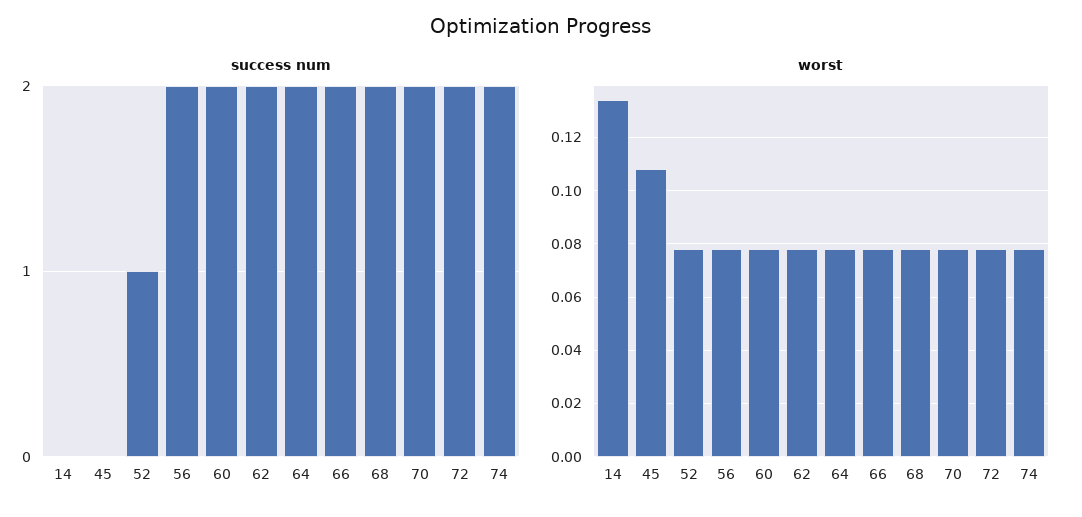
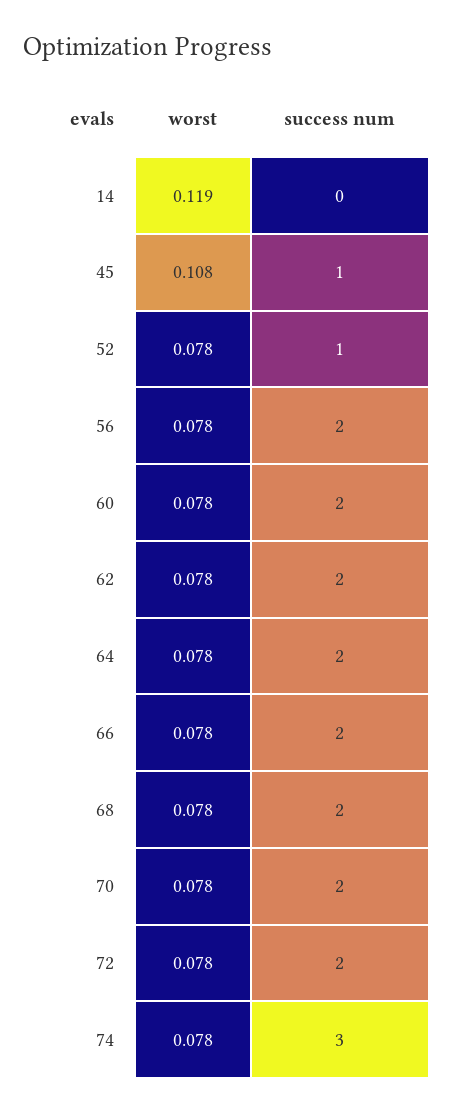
success num, 45: 0 -> 1
success num, 74: 2 -> 3
worst, 14: 0.135 -> 0.119

